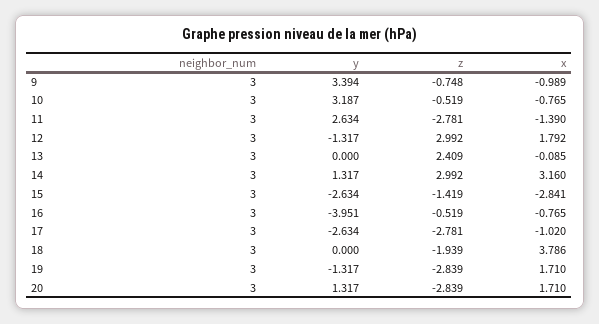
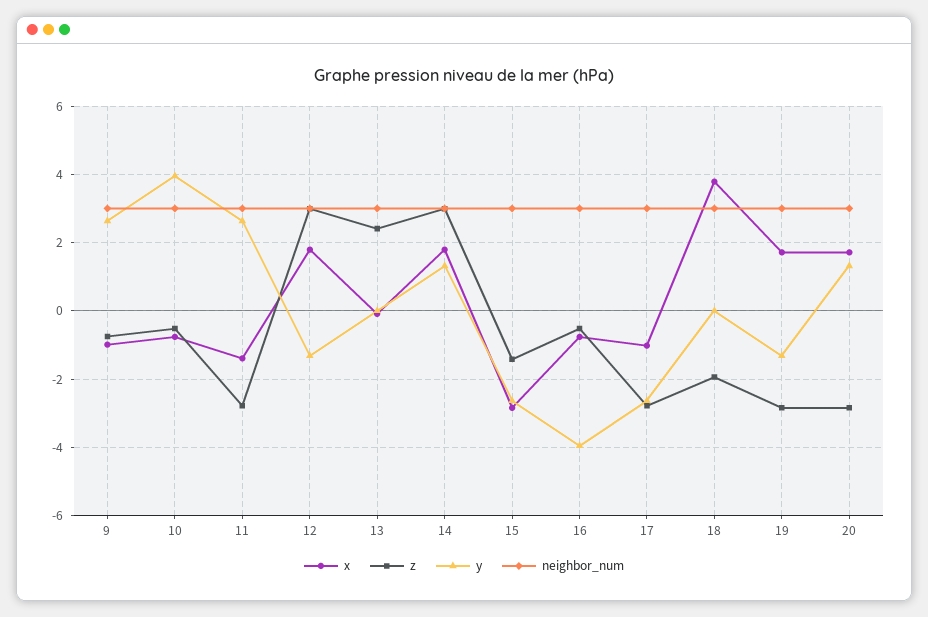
y, 9: 3.394 -> 2.6
y, 10: 3.187 -> 4
x, 14: 3.16 -> 1.8

